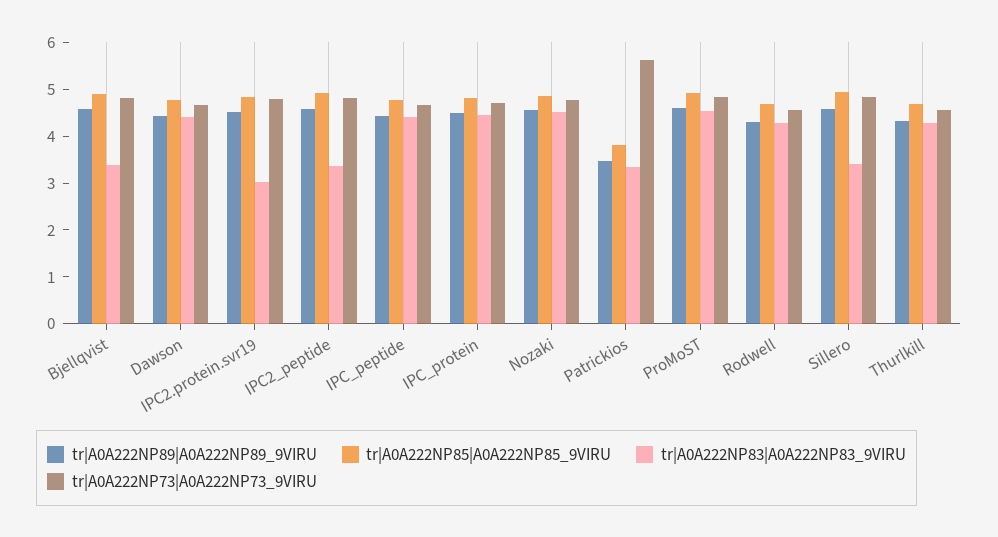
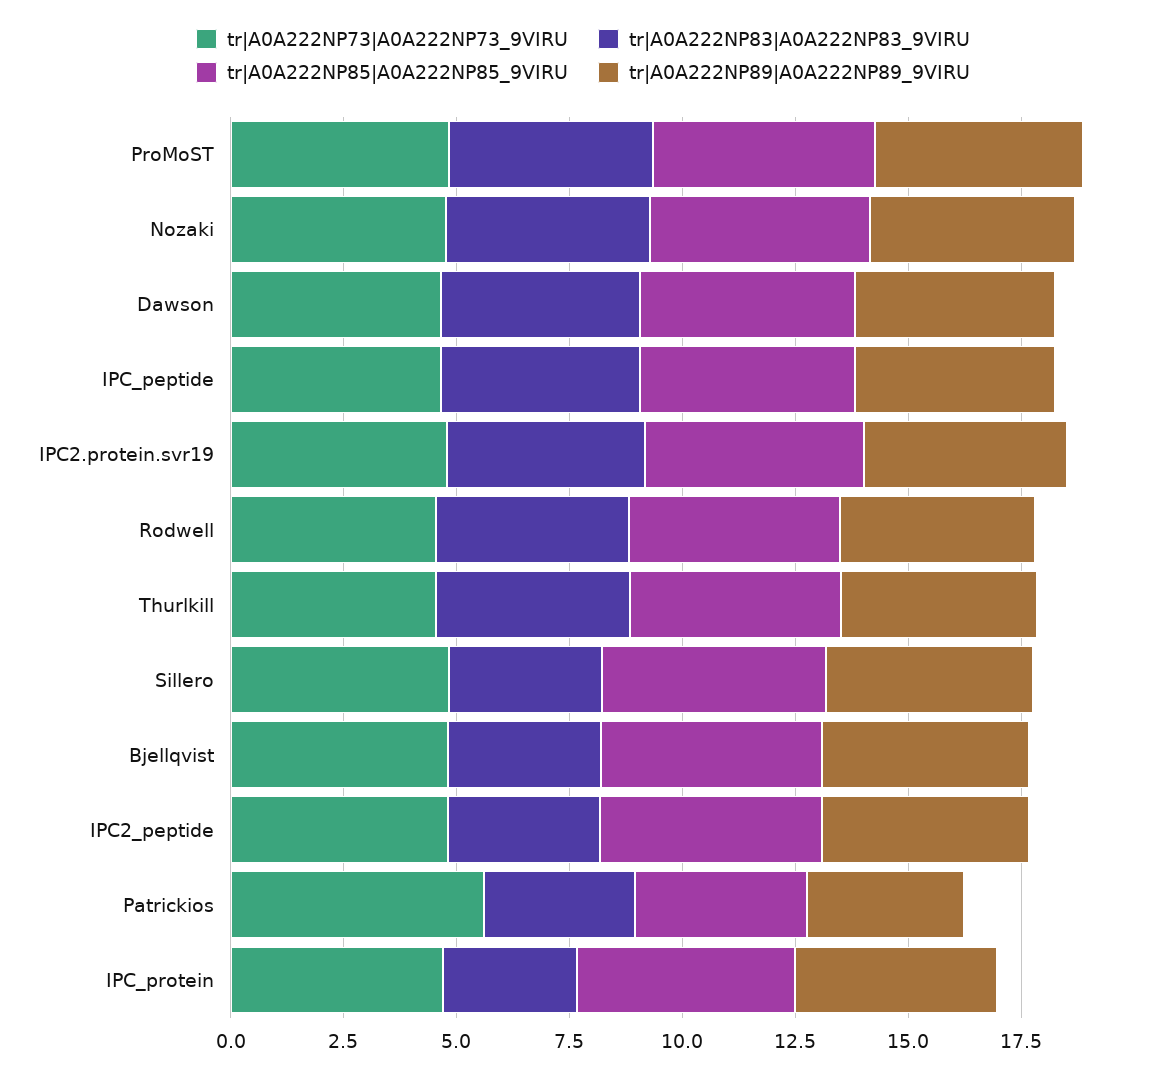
tr|A0A222NP83|A0A222NP83_9VIRU, IPC2.protein.svr19: 3 -> 4.5
tr|A0A222NP83|A0A222NP83_9VIRU, IPC_protein: 4.4 -> 3

